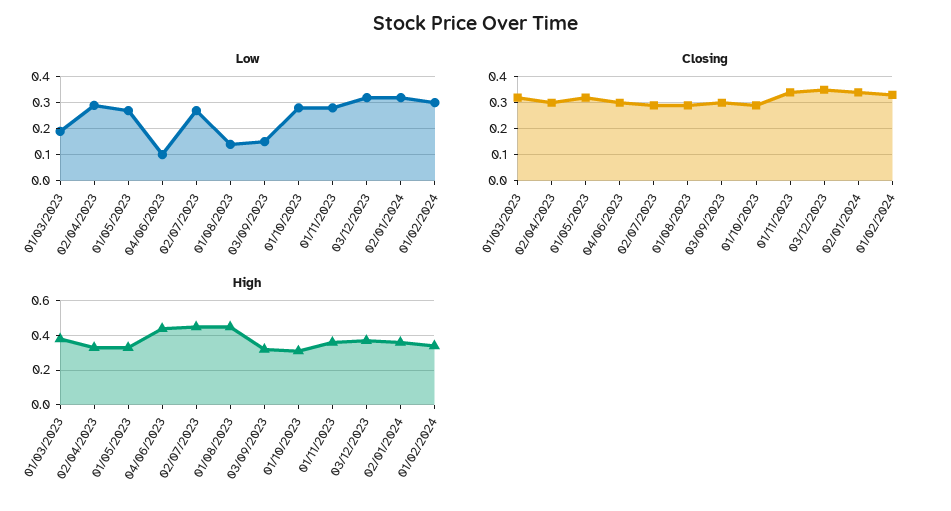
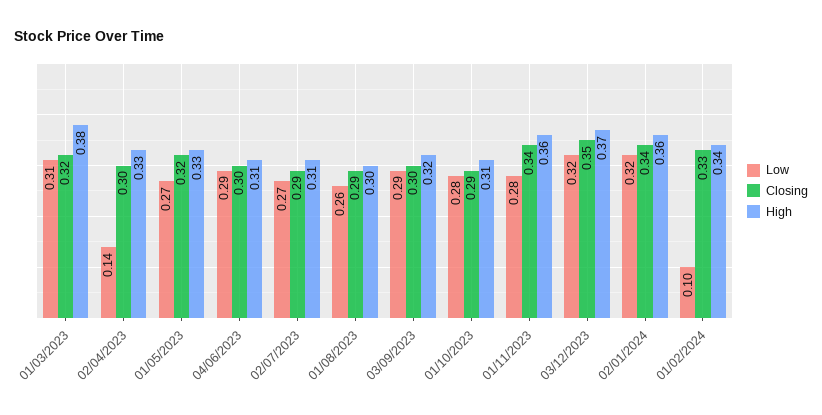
Low, 01/03/2023: 0.2 -> 0.31
Low, 02/04/2023: 0.3 -> 0.14
Low, 04/06/2023: 0.1 -> 0.29
Low, 01/08/2023: 0.15 -> 0.26
Low, 03/09/2023: 0.15 -> 0.29
Low, 01/02/2024: 0.3 -> 0.1
High, 04/06/2023: 0.45 -> 0.31
High, 02/07/2023: 0.45 -> 0.31
High, 01/08/2023: 0.45 -> 0.3

